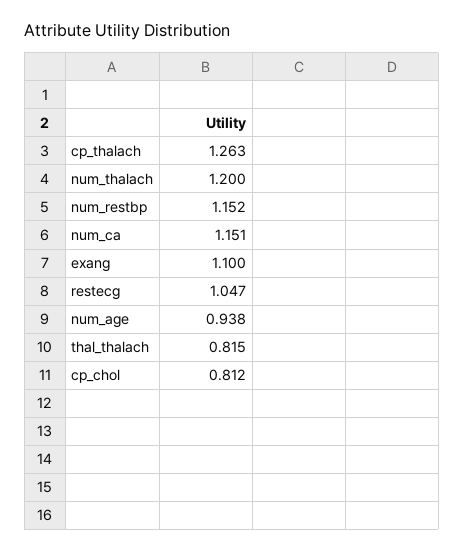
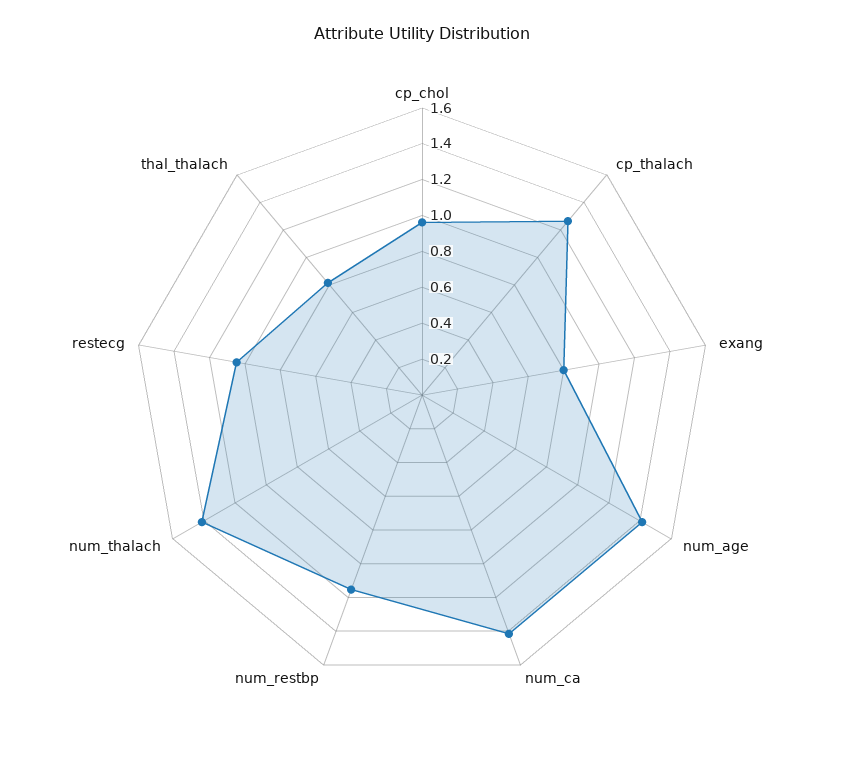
num_thalach: 1.2 -> 1.4
num_ca: 1.151 -> 1.4
exang: 1.1 -> 0.8
num_age: 0.938 -> 1.4
cp_chol: 0.812 -> 0.95

